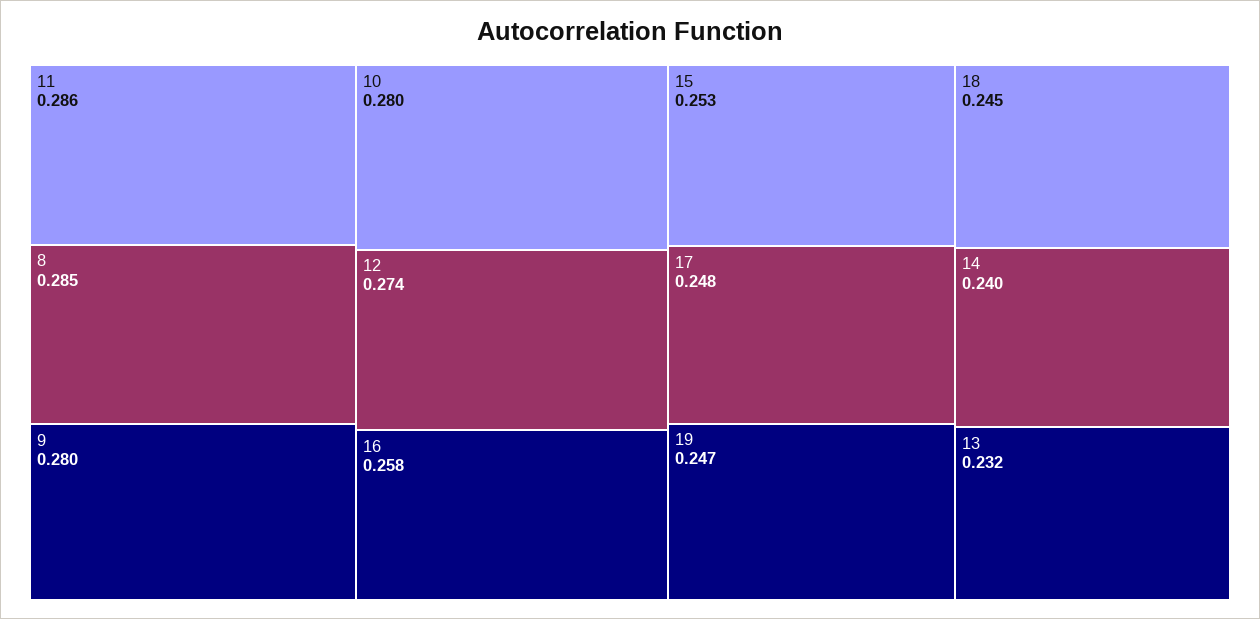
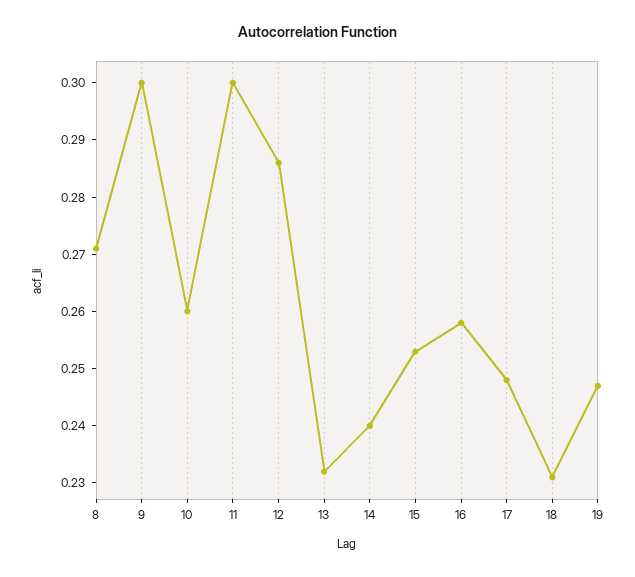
11: 0.286 -> 0.3
8: 0.285 -> 0.27
9: 0.28 -> 0.3
10: 0.28 -> 0.26
12: 0.274 -> 0.285
18: 0.245 -> 0.23

